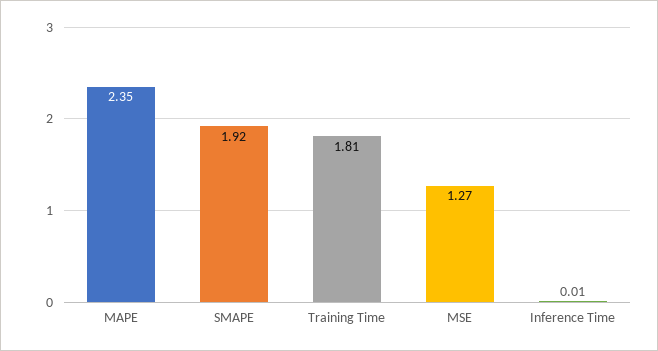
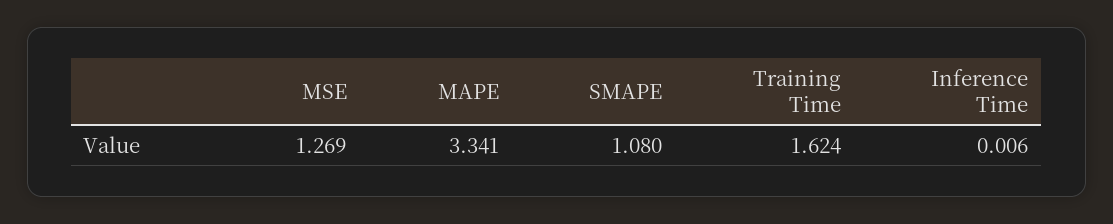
MAPE: 2.35 -> 3.341
SMAPE: 1.92 -> 1.08
Training Time: 1.81 -> 1.624

